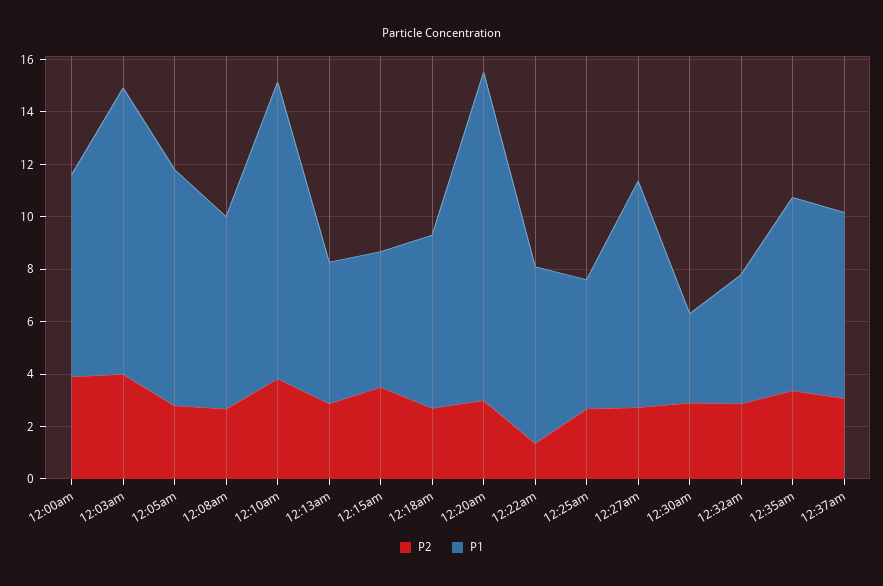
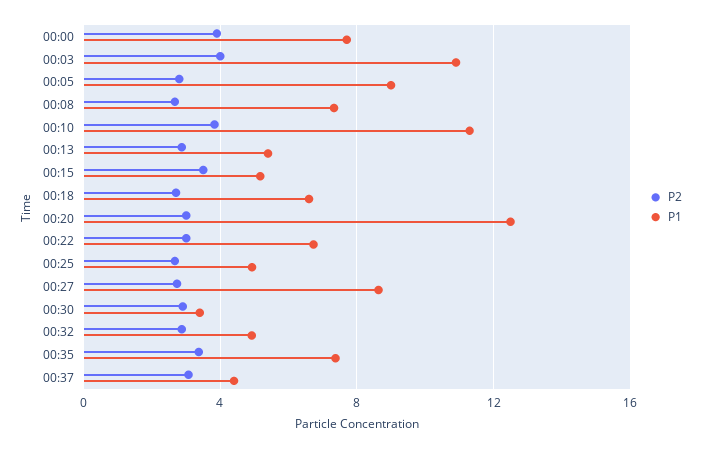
P2, 12:22am: 1.5 -> 3
P1, 12:37am: 7 -> 4.5

